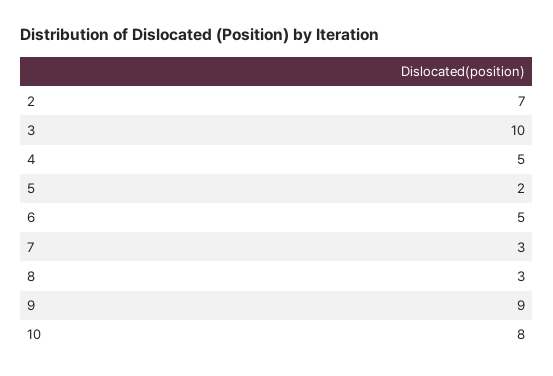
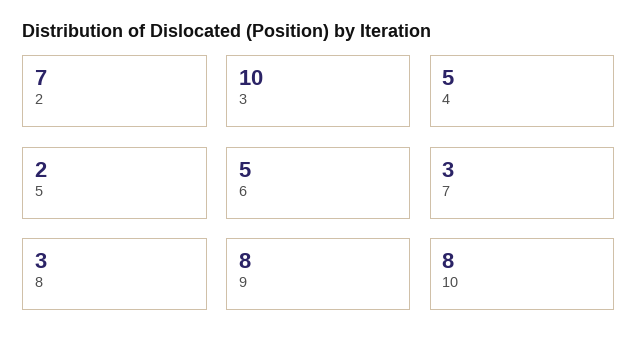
9: 9 -> 8

